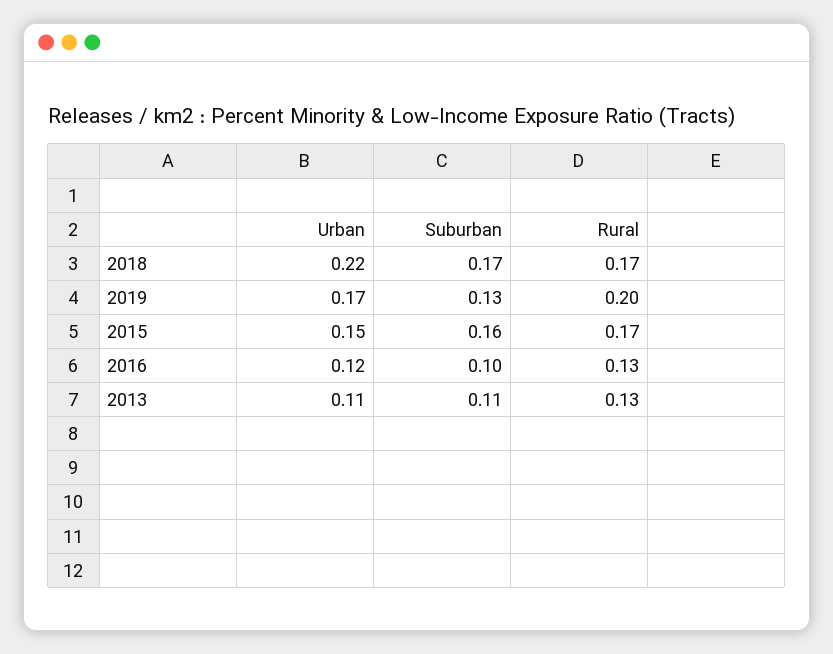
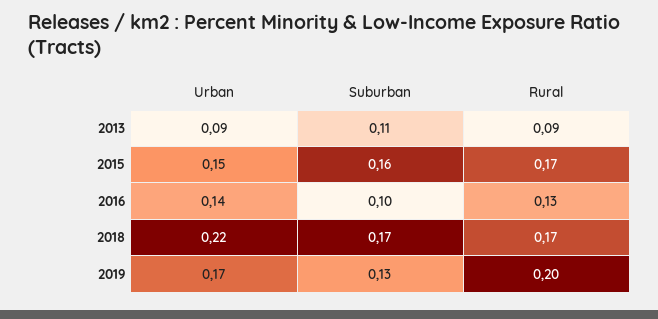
Urban, 2016: 0.12 -> 0.14
Urban, 2013: 0.11 -> 0.09
Rural, 2013: 0.13 -> 0.09

